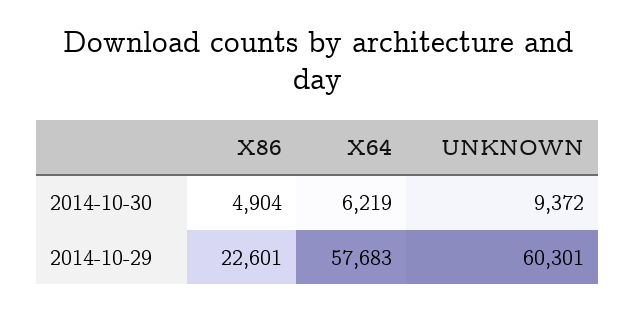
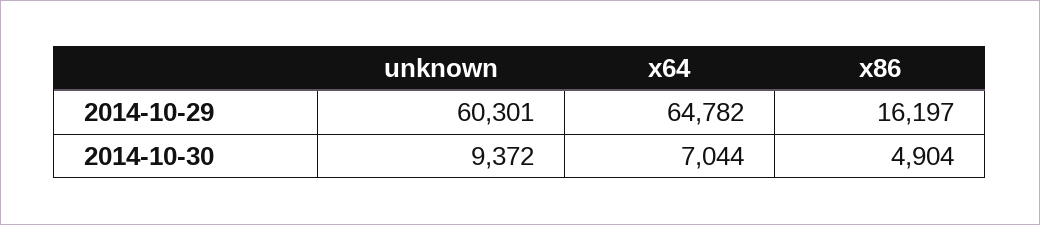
X64, 2014-10-30: 6219 -> 7044
X86, 2014-10-29: 22601 -> 16197
X64, 2014-10-29: 57683 -> 64782

